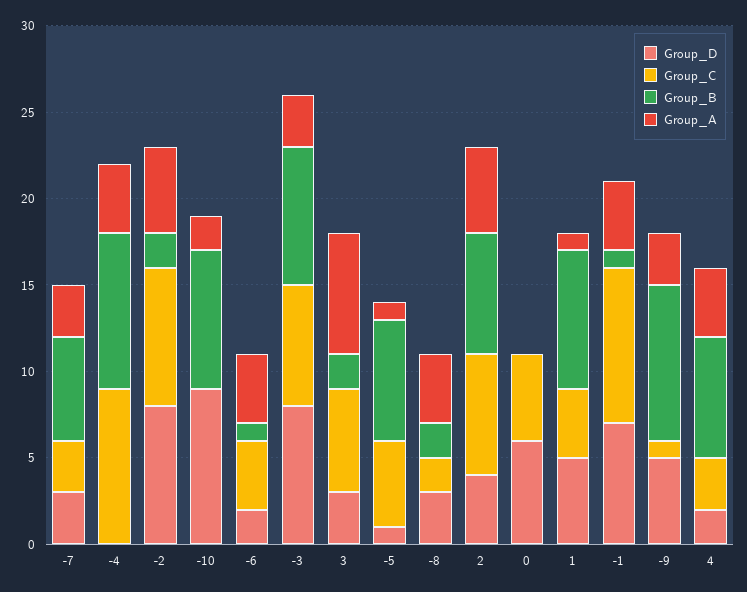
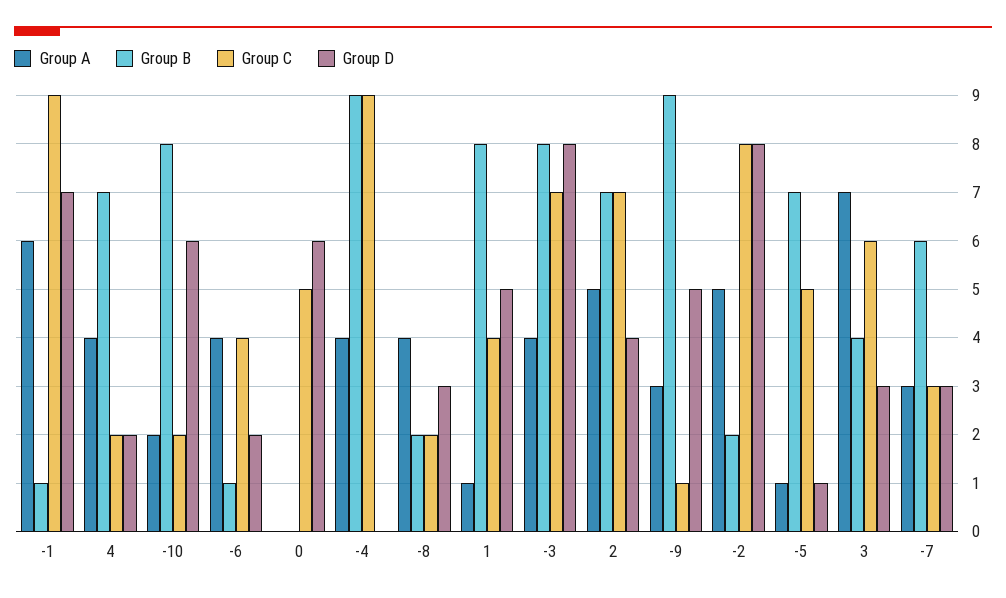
Group_D, -10: 9 -> 6
Group_C, -10: 0 -> 2
Group_A, -3: 3 -> 4
Group_B, 3: 2 -> 4
Group_A, -1: 4 -> 6
Group_C, 4: 3 -> 2

